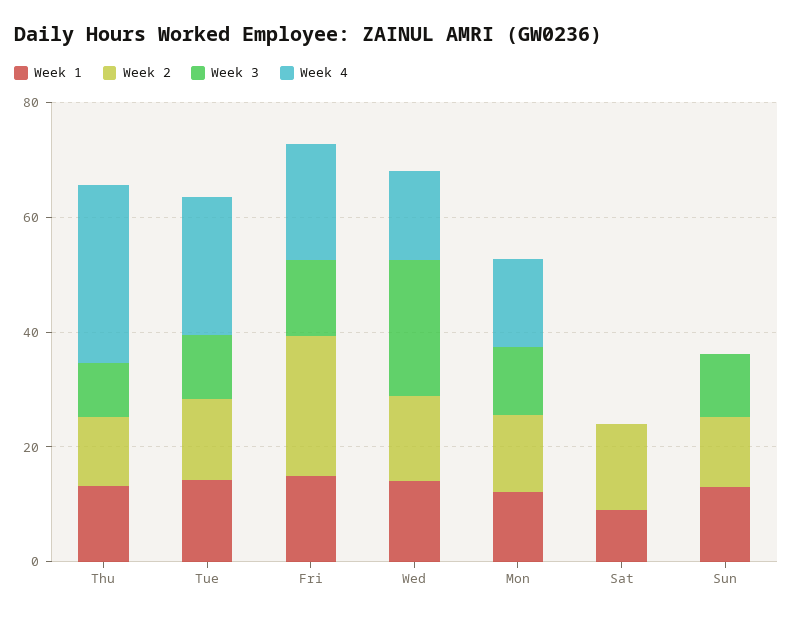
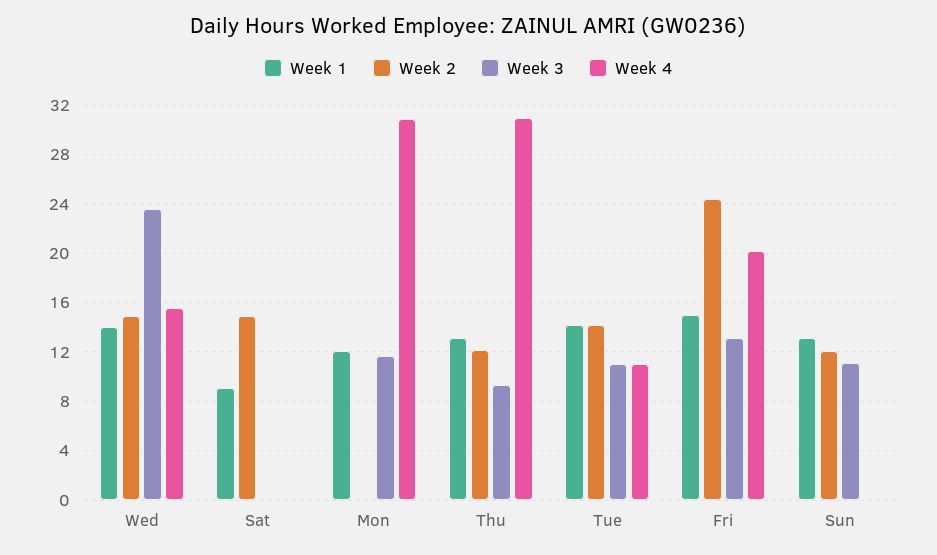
Week 4, Tue: 25 -> 11
Week 2, Mon: 15 -> 0
Week 4, Mon: 15 -> 31

